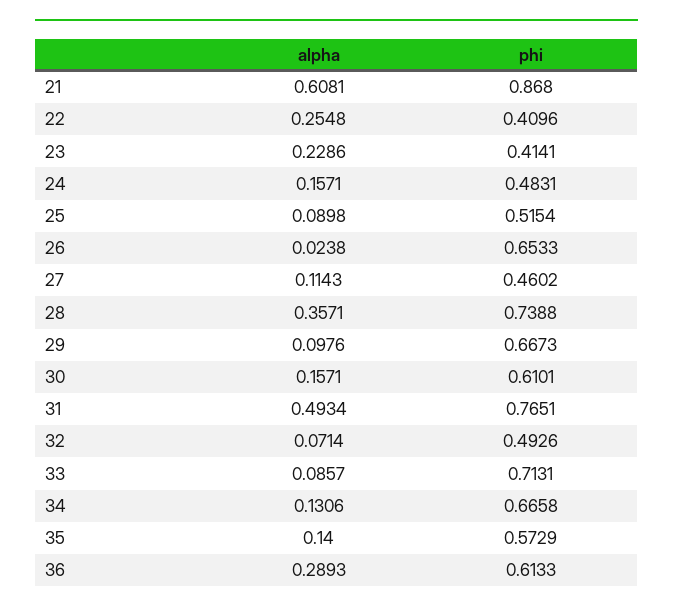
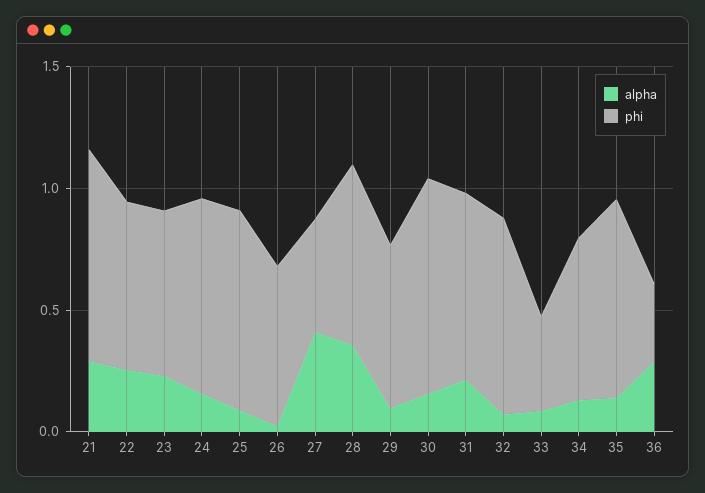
alpha, 21: 0.6081 -> 0.3
phi, 22: 0.4096 -> 0.7
phi, 23: 0.4141 -> 0.7
phi, 24: 0.4831 -> 0.8
phi, 25: 0.5154 -> 0.8
alpha, 27: 0.1143 -> 0.4
phi, 30: 0.6101 -> 0.9
alpha, 31: 0.4934 -> 0.2
phi, 32: 0.4926 -> 0.8
phi, 33: 0.7131 -> 0.4
phi, 35: 0.5729 -> 0.8
phi, 36: 0.6133 -> 0.3

